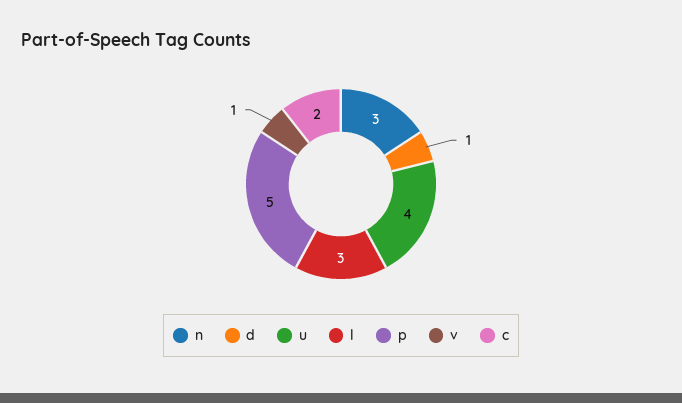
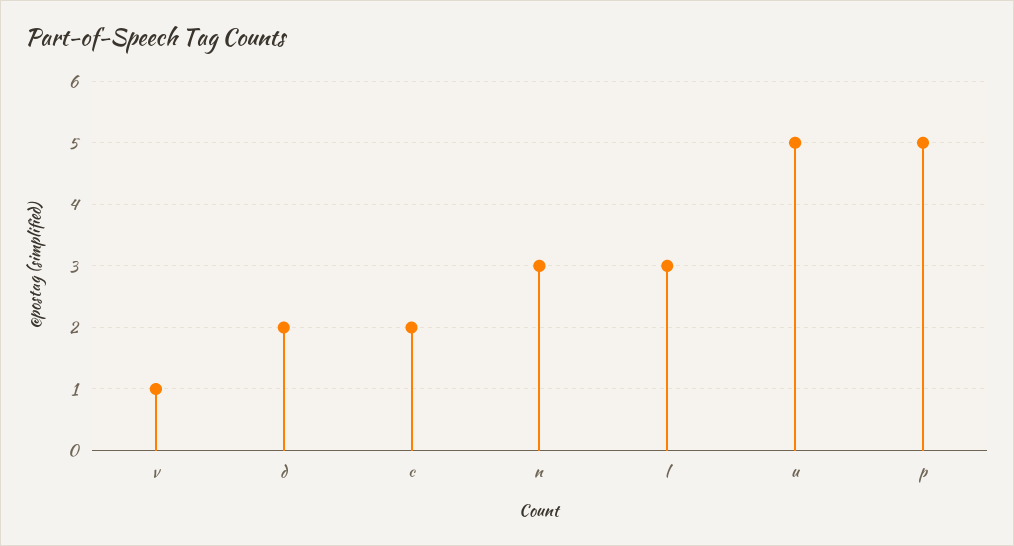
d: 1 -> 2
u: 4 -> 5

